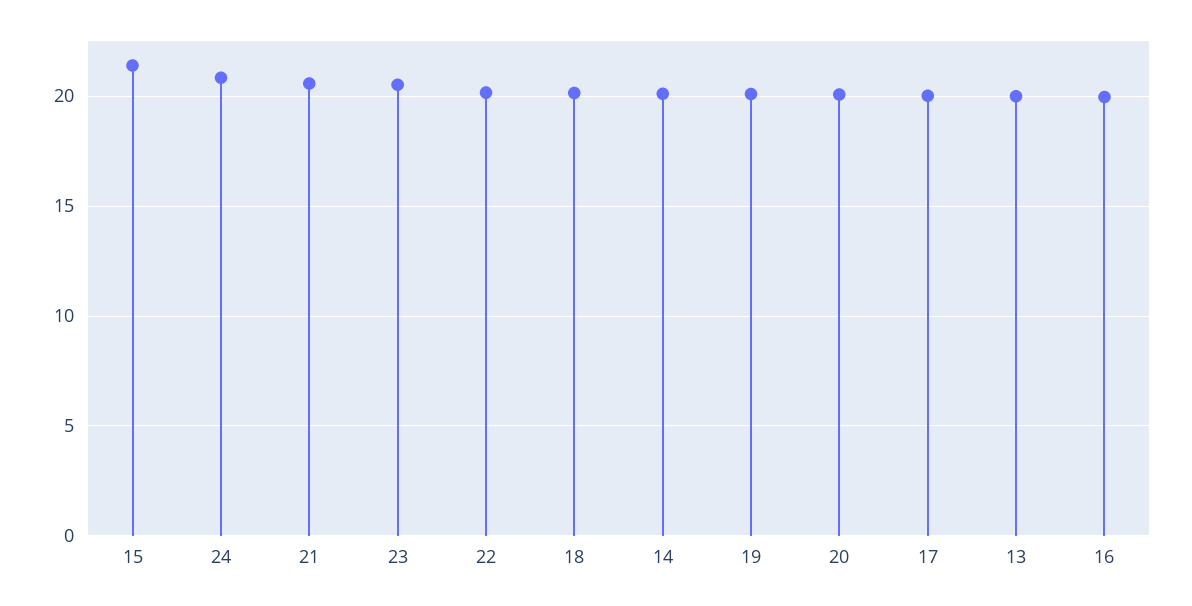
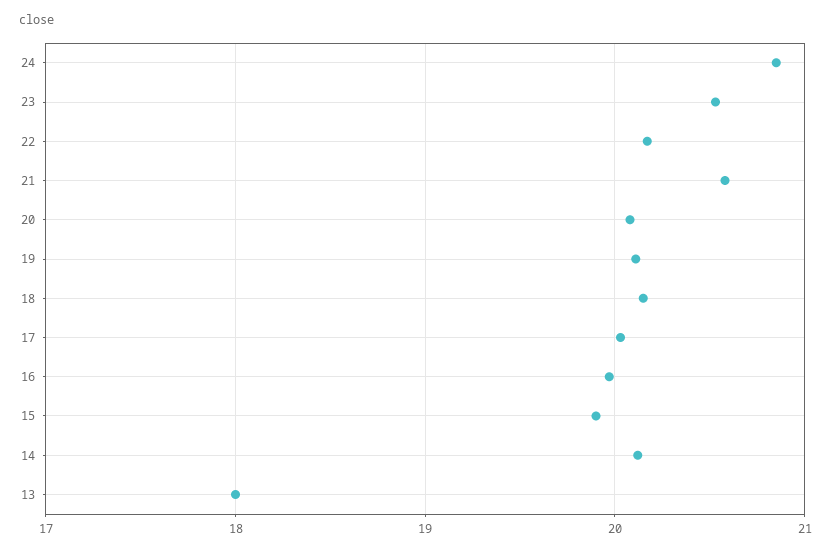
15: 21.5 -> 19.9
13: 20 -> 18

